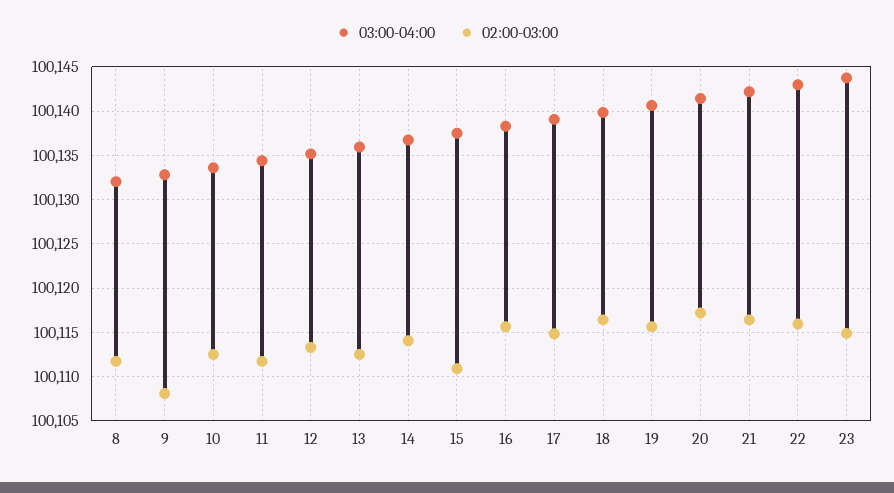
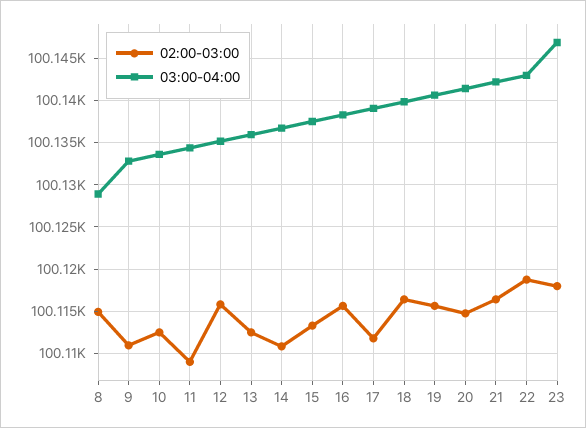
03:00-04:00, 8: 100132 -> 100129
02:00-03:00, 8: 100112 -> 100115
02:00-03:00, 9: 100108 -> 100111
02:00-03:00, 11: 100112 -> 100109
02:00-03:00, 12: 100113 -> 100116
02:00-03:00, 14: 100114 -> 100111
02:00-03:00, 15: 100111 -> 100113
02:00-03:00, 17: 100115 -> 100112
02:00-03:00, 20: 100117 -> 100115
02:00-03:00, 22: 100116 -> 100119
03:00-04:00, 23: 100144 -> 100147
02:00-03:00, 23: 100115 -> 100118

